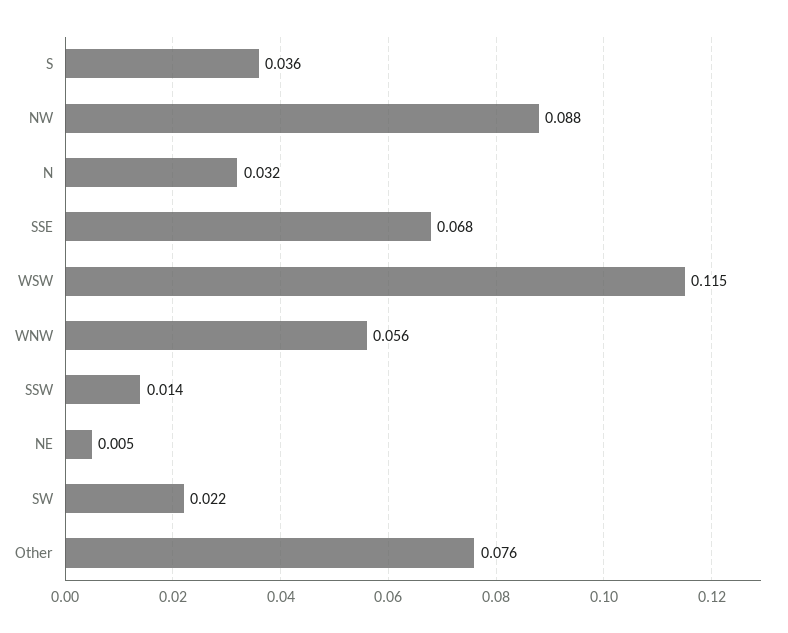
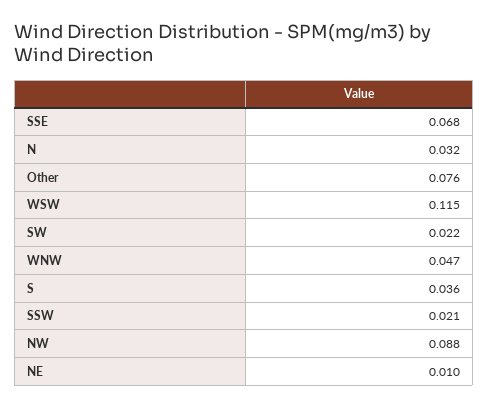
WNW: 0.056 -> 0.047
SSW: 0.014 -> 0.021
NE: 0.005 -> 0.01

